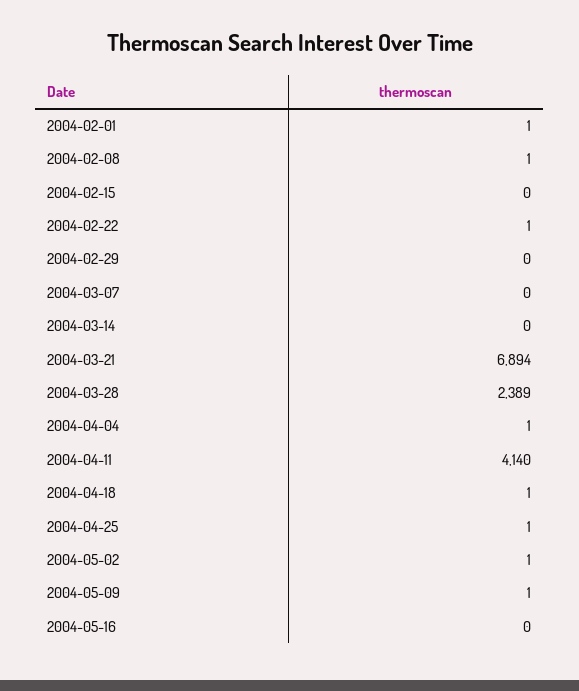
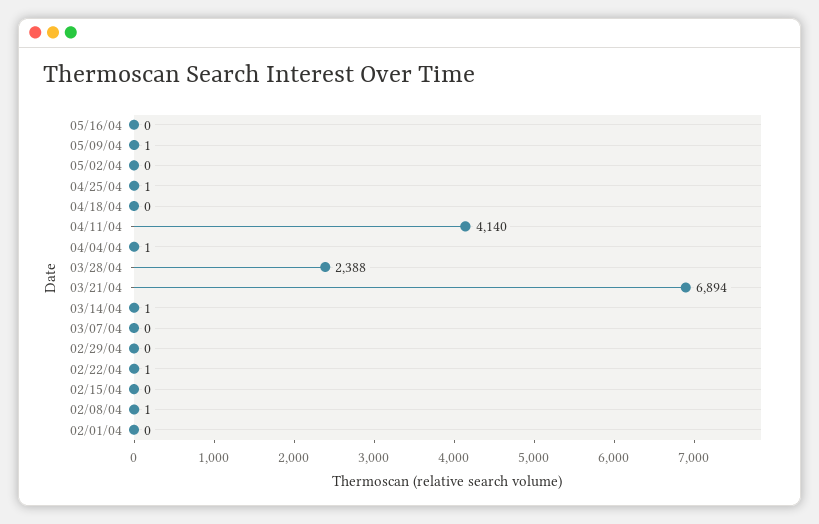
2004-02-01: 1 -> 0
2004-03-14: 0 -> 1
2004-03-28: 2389 -> 2388
2004-04-18: 1 -> 0
2004-05-02: 1 -> 0

